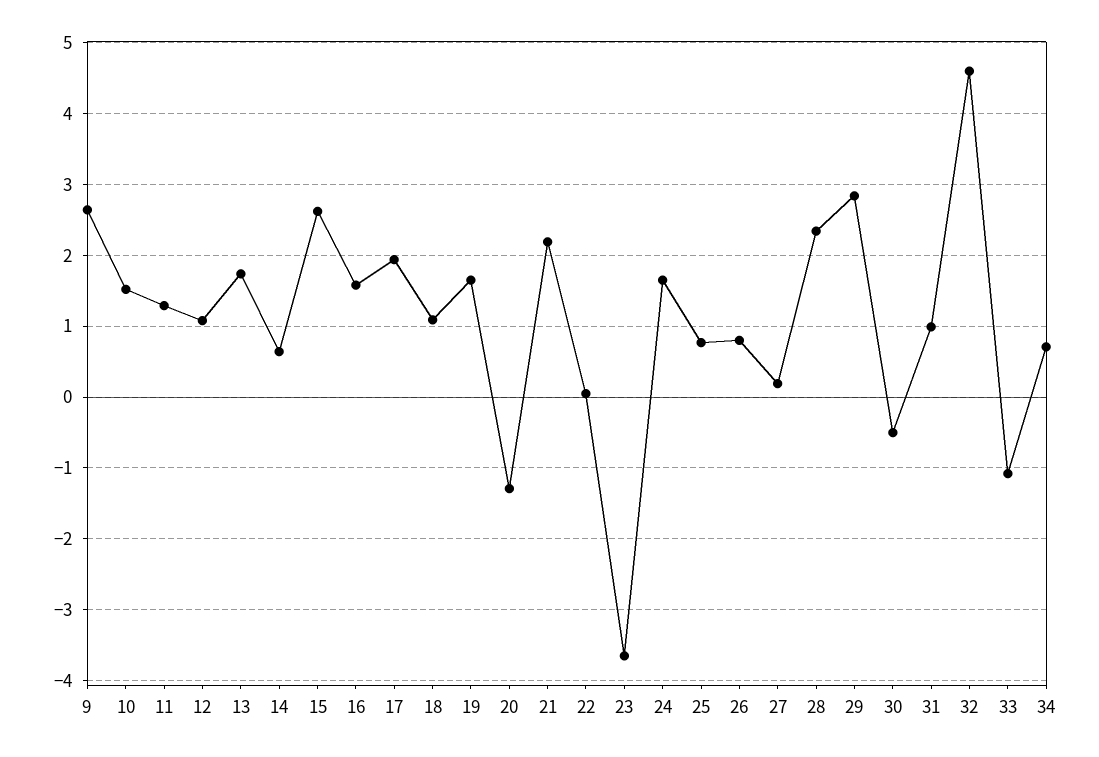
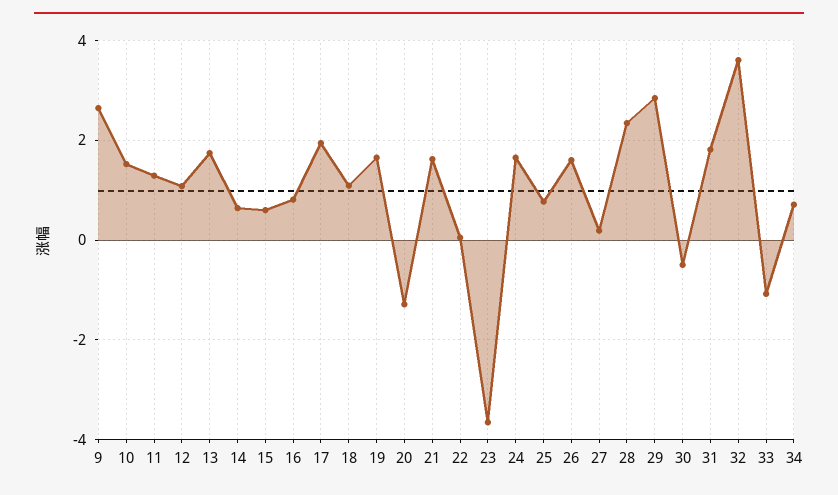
15: 2.6 -> 0.6
16: 1.6 -> 0.8
21: 2.2 -> 1.6
26: 0.8 -> 1.6
31: 1 -> 1.8
32: 4.6 -> 3.6

